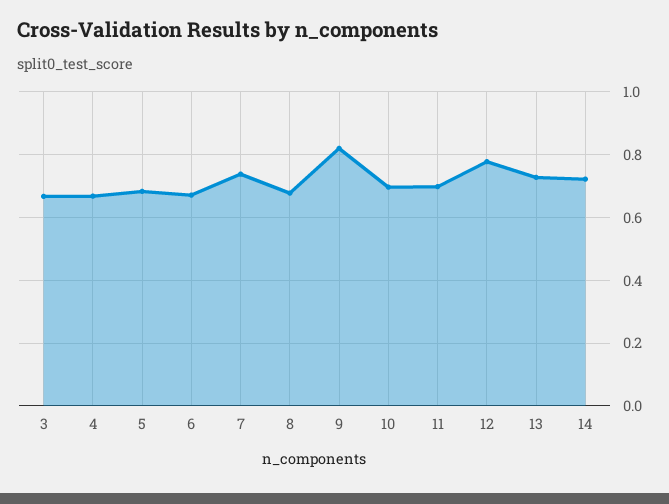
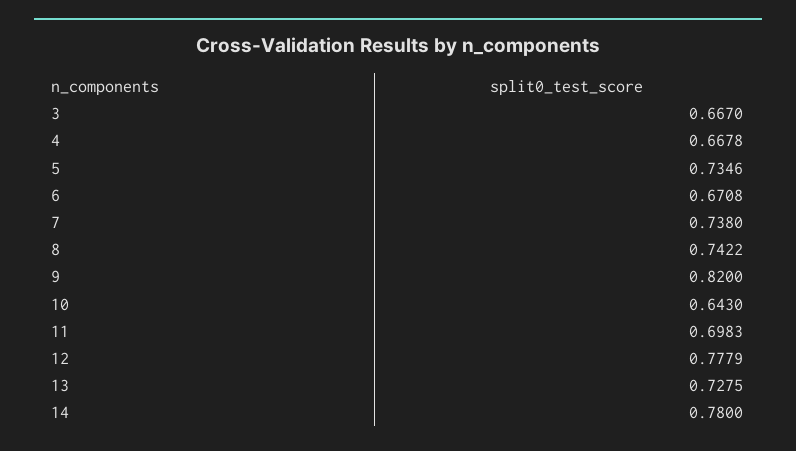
5: 0.68 -> 0.7346
8: 0.68 -> 0.7422
10: 0.7 -> 0.643
14: 0.72 -> 0.78

